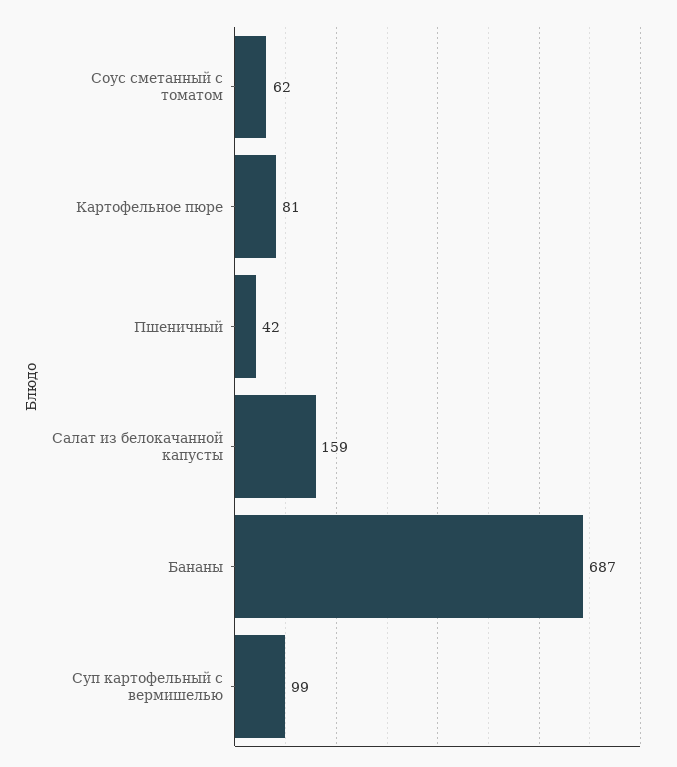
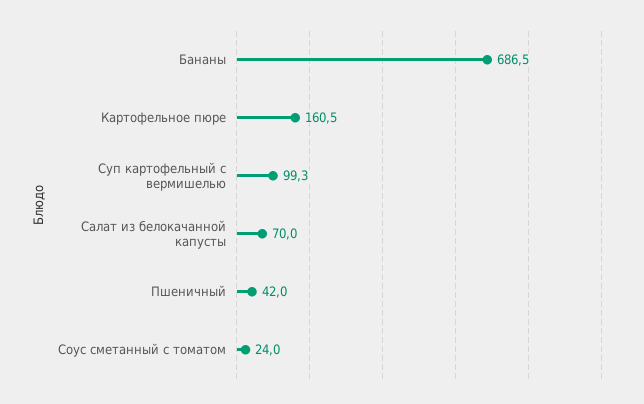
Соус сметанный с томатом: 62 -> 24
Картофельное пюре: 81 -> 160.5
Салат из белокачанной капусты: 159 -> 70

